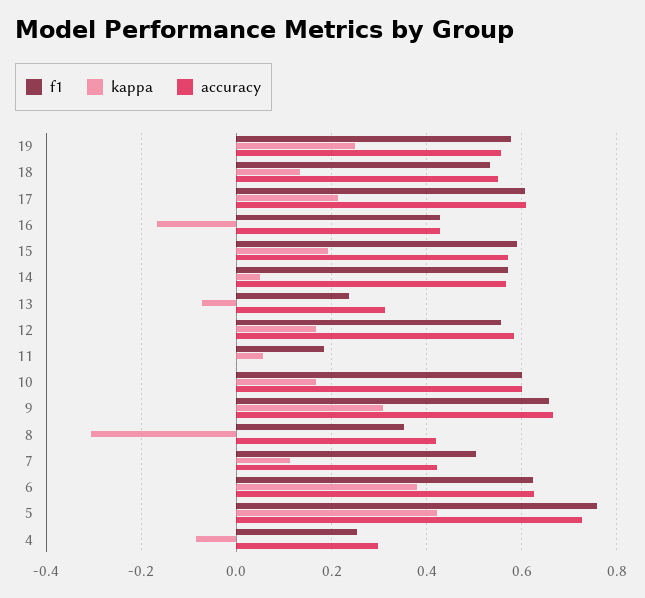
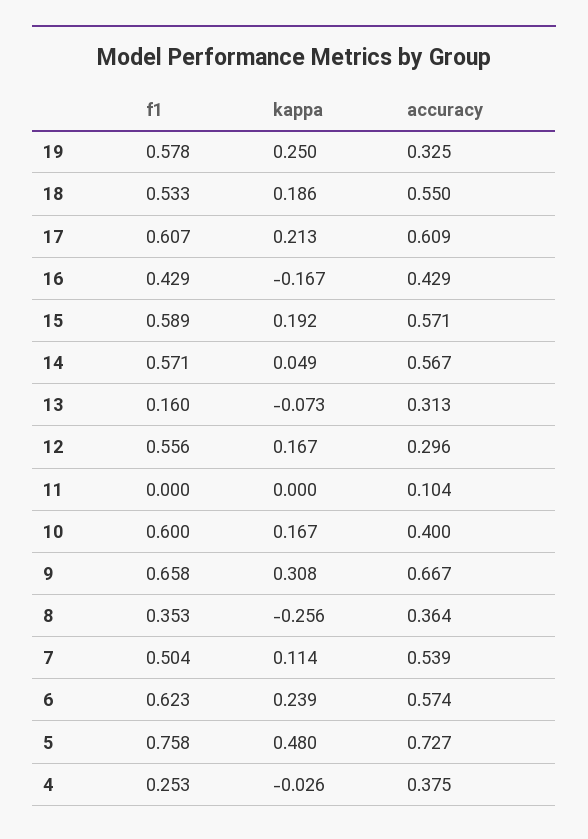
accuracy, 19: 0.56 -> 0.325
kappa, 18: 0.14 -> 0.186
f1, 13: 0.24 -> 0.16
accuracy, 12: 0.58 -> 0.296
f1, 11: 0.18 -> 0
kappa, 11: 0.06 -> 0
accuracy, 11: 0 -> 0.104
accuracy, 10: 0.6 -> 0.4
kappa, 8: -0.3 -> -0.256
accuracy, 8: 0.42 -> 0.364
accuracy, 7: 0.42 -> 0.539
kappa, 6: 0.38 -> 0.239
accuracy, 6: 0.62 -> 0.574
kappa, 5: 0.42 -> 0.48
kappa, 4: -0.08 -> -0.026
accuracy, 4: 0.3 -> 0.375

